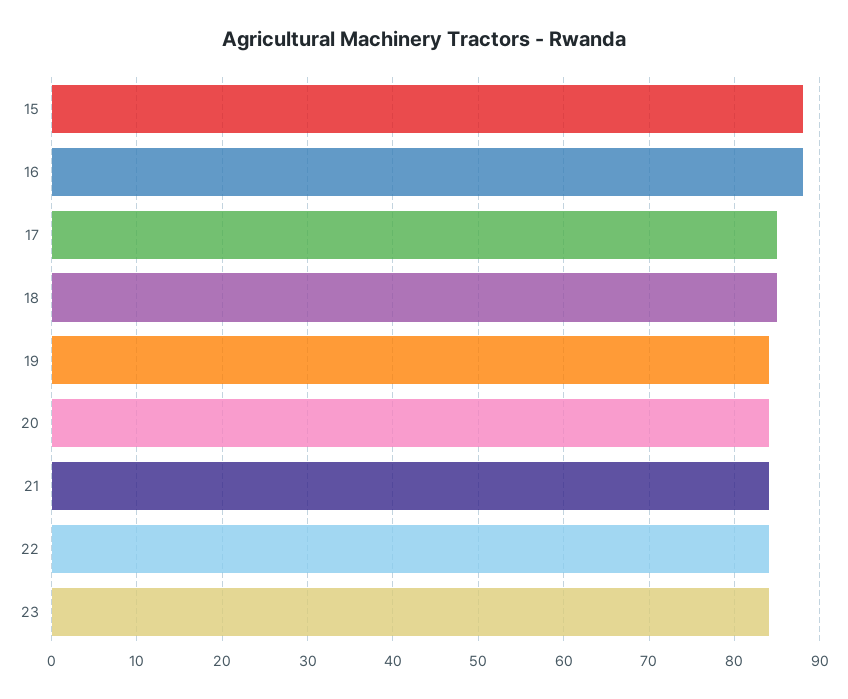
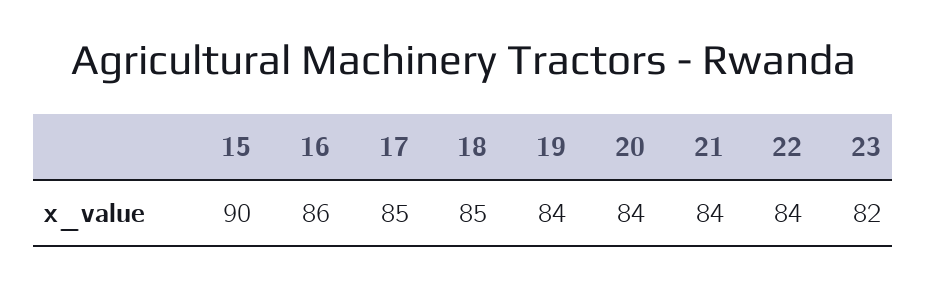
15: 88 -> 90
16: 88 -> 86
23: 84 -> 82

